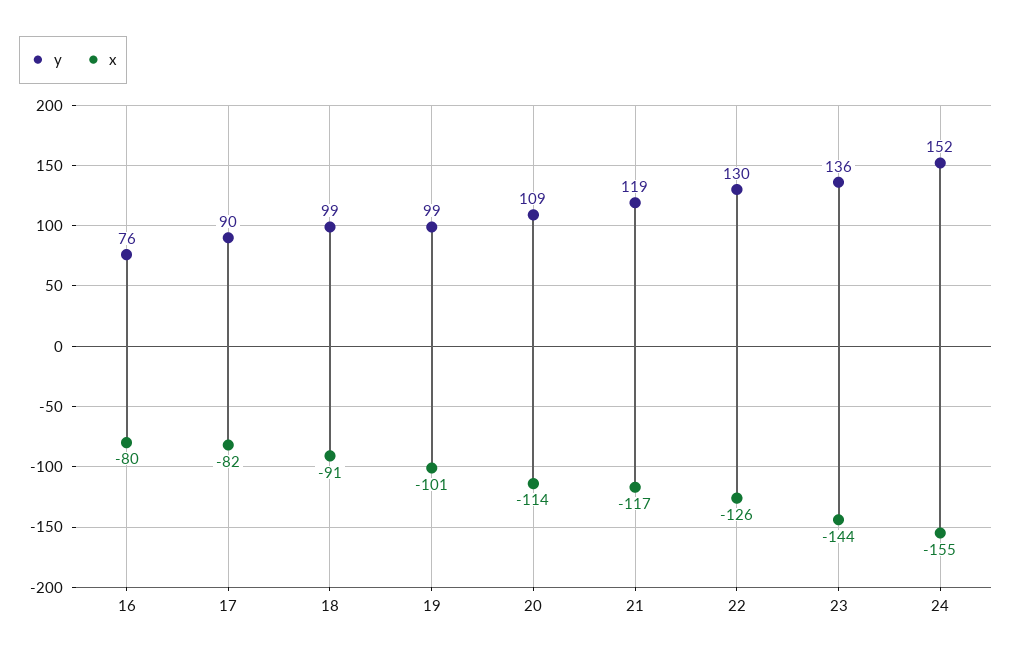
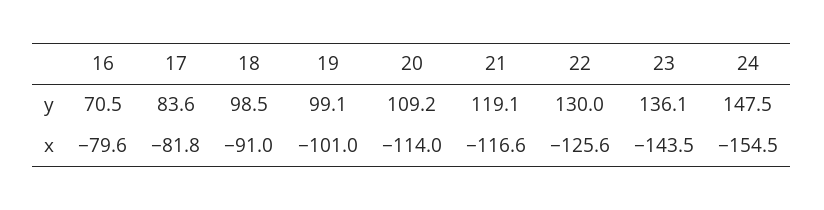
y, 16: 76 -> 70.5
y, 17: 90 -> 83.6
y, 24: 152 -> 147.5

